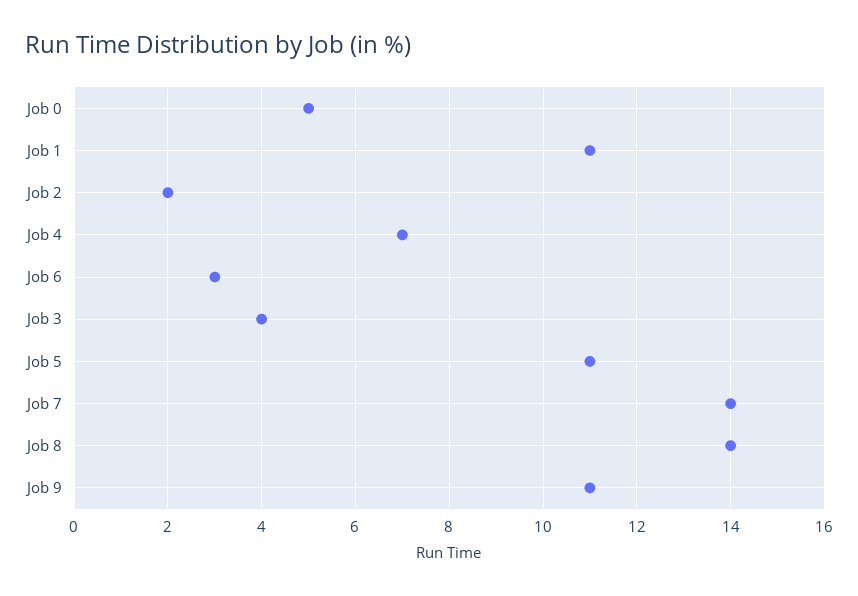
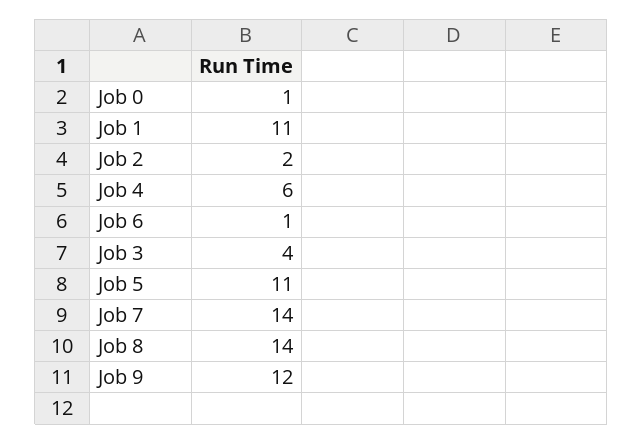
Job 0: 5 -> 1
Job 4: 7 -> 6
Job 6: 3 -> 1
Job 9: 11 -> 12

